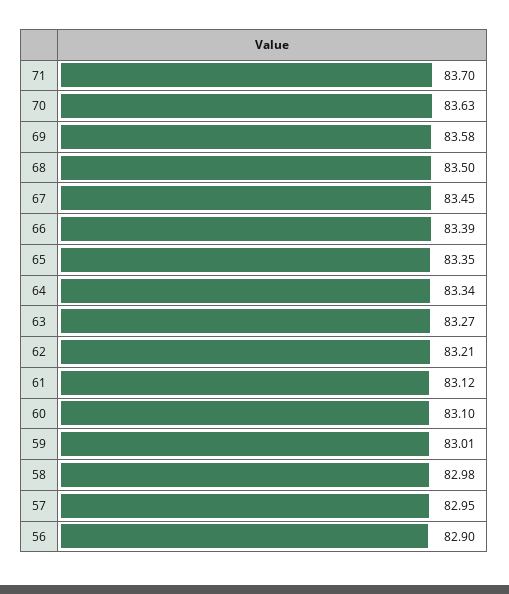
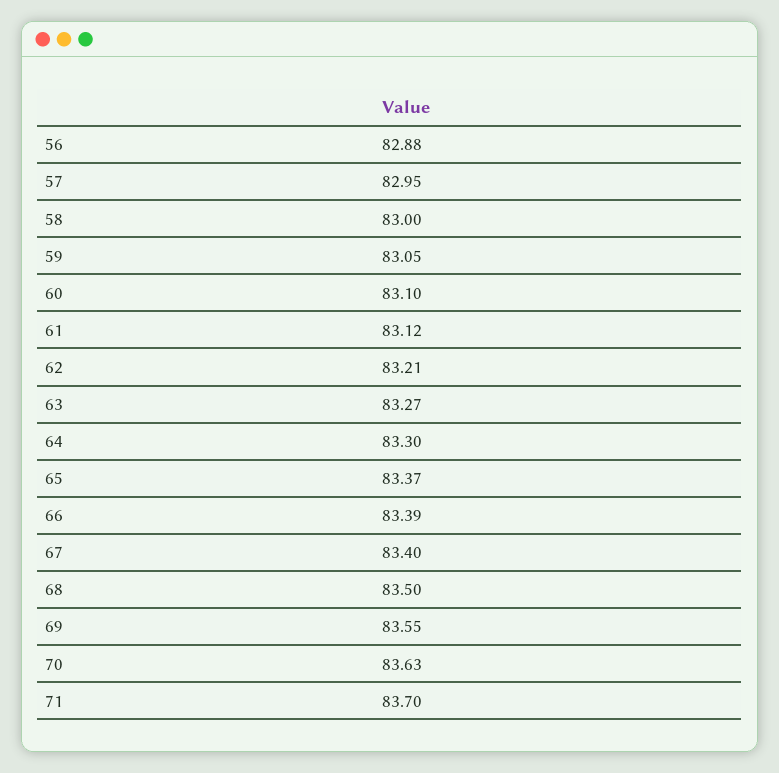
69: 83.58 -> 83.55
67: 83.45 -> 83.4
65: 83.35 -> 83.37
64: 83.34 -> 83.3
59: 83.01 -> 83.05
58: 82.98 -> 83
56: 82.9 -> 82.88

